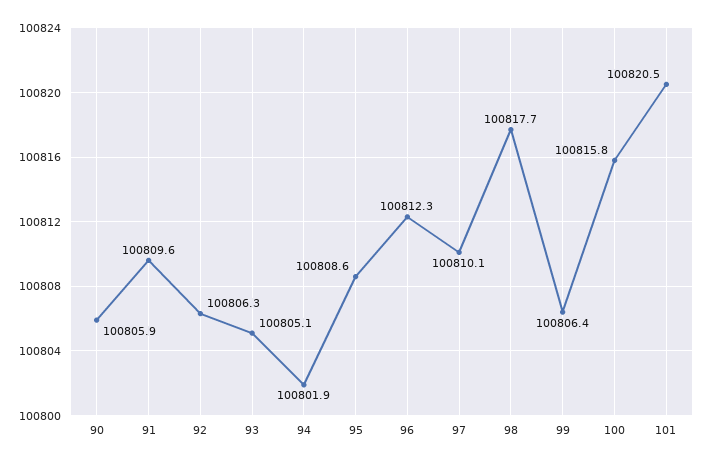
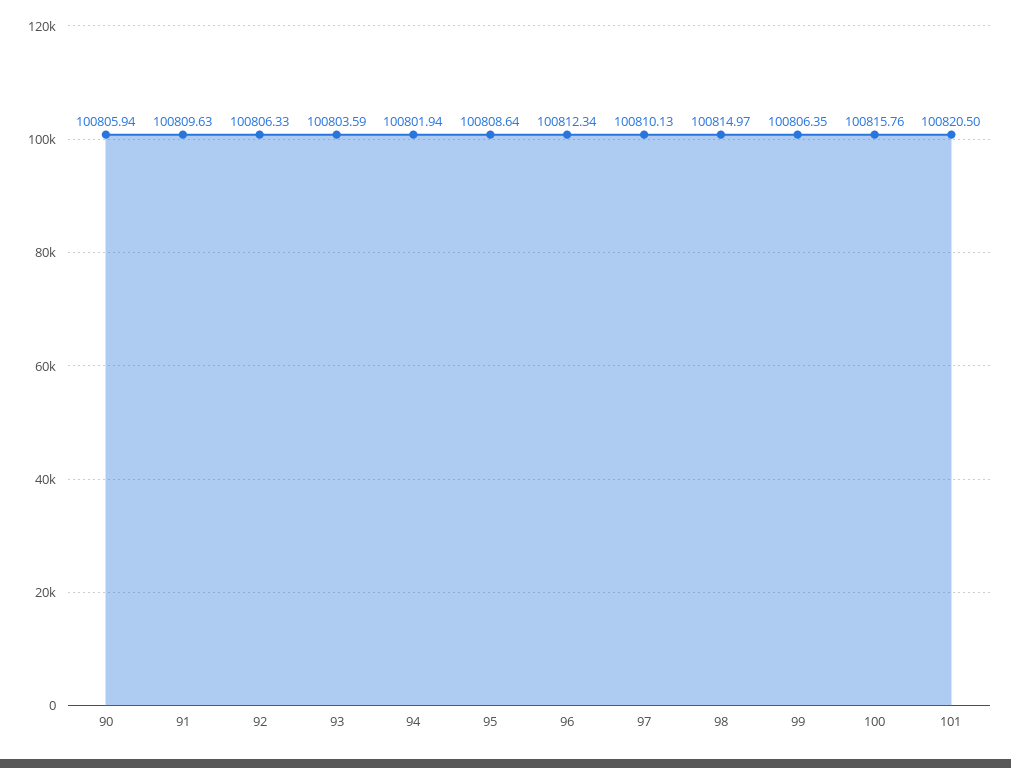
93: 100805.1 -> 100803.59
98: 100817.7 -> 100814.97

